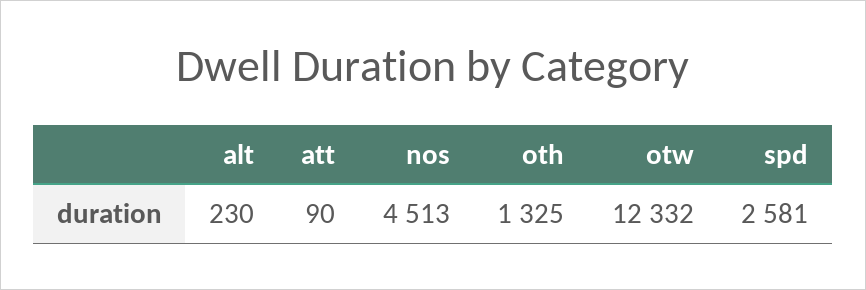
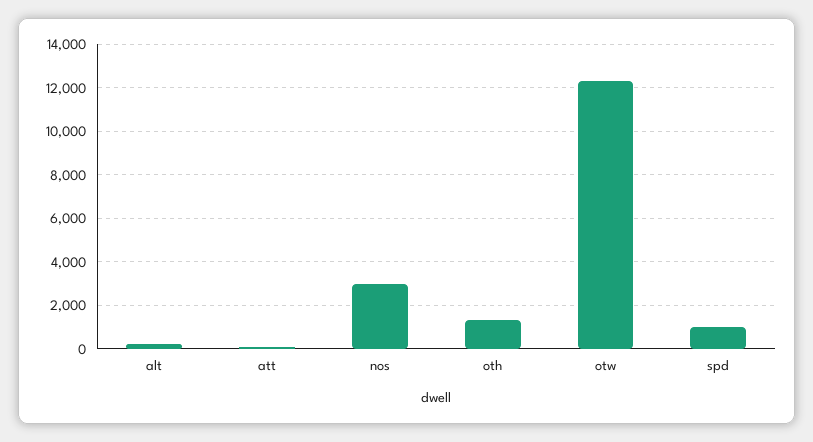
nos: 4513 -> 3000
spd: 2581 -> 1000

